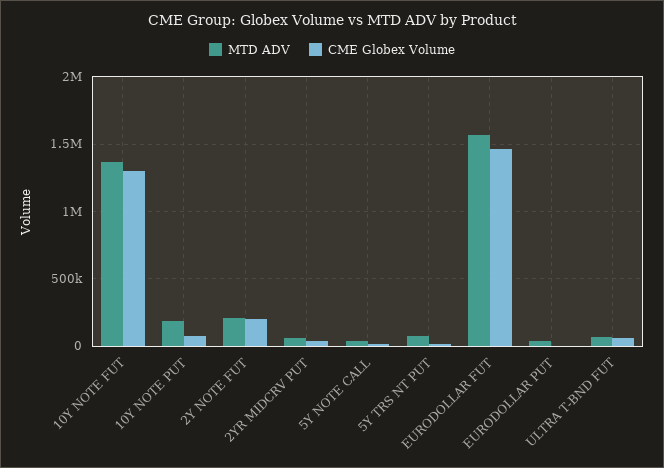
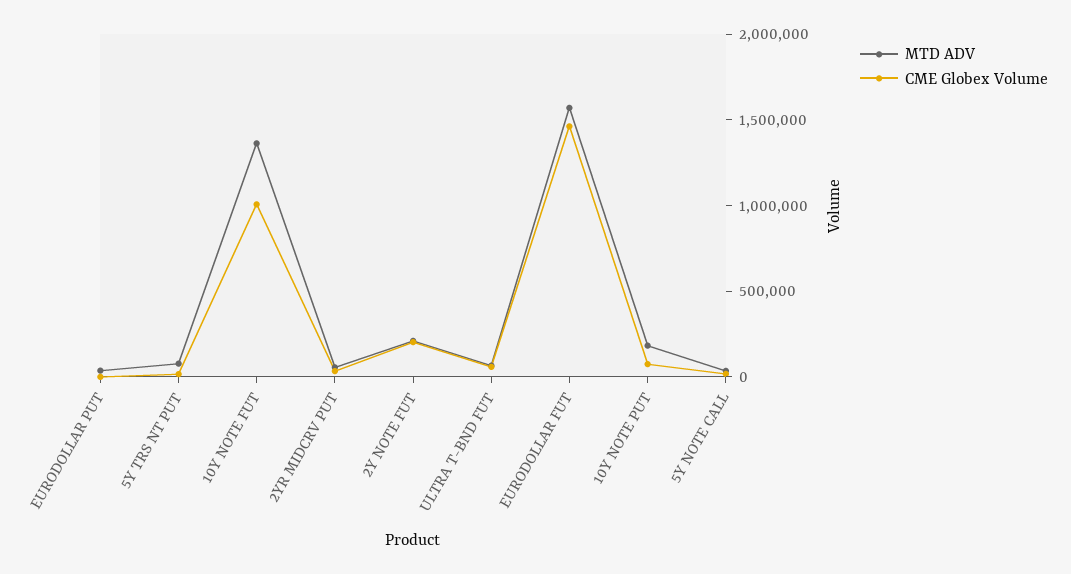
CME Globex Volume, 10Y NOTE FUT: 1300000 -> 1000000

